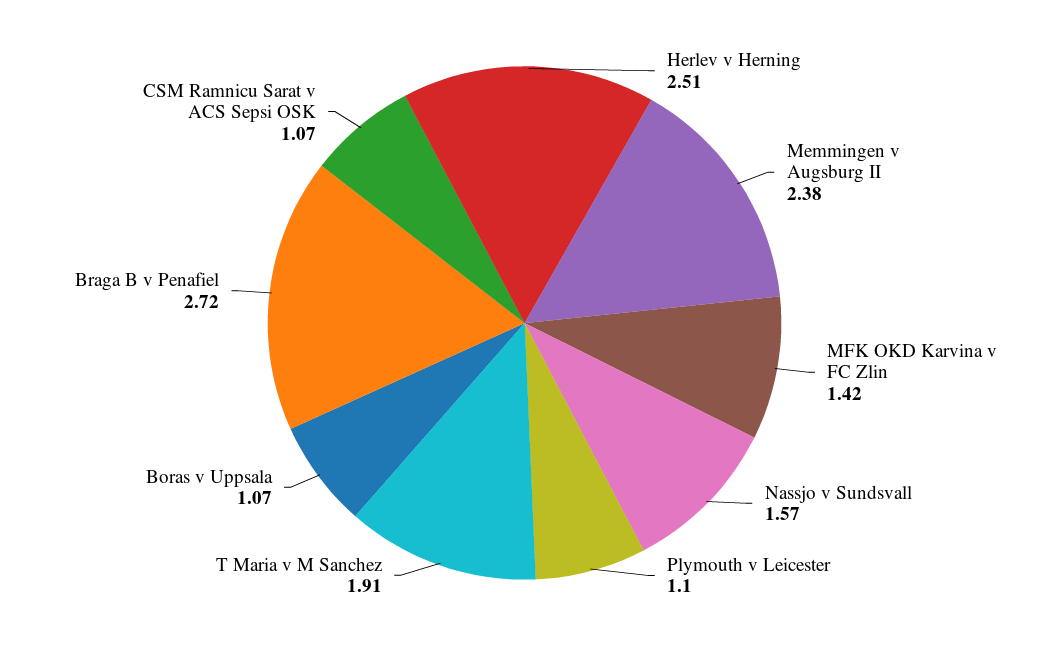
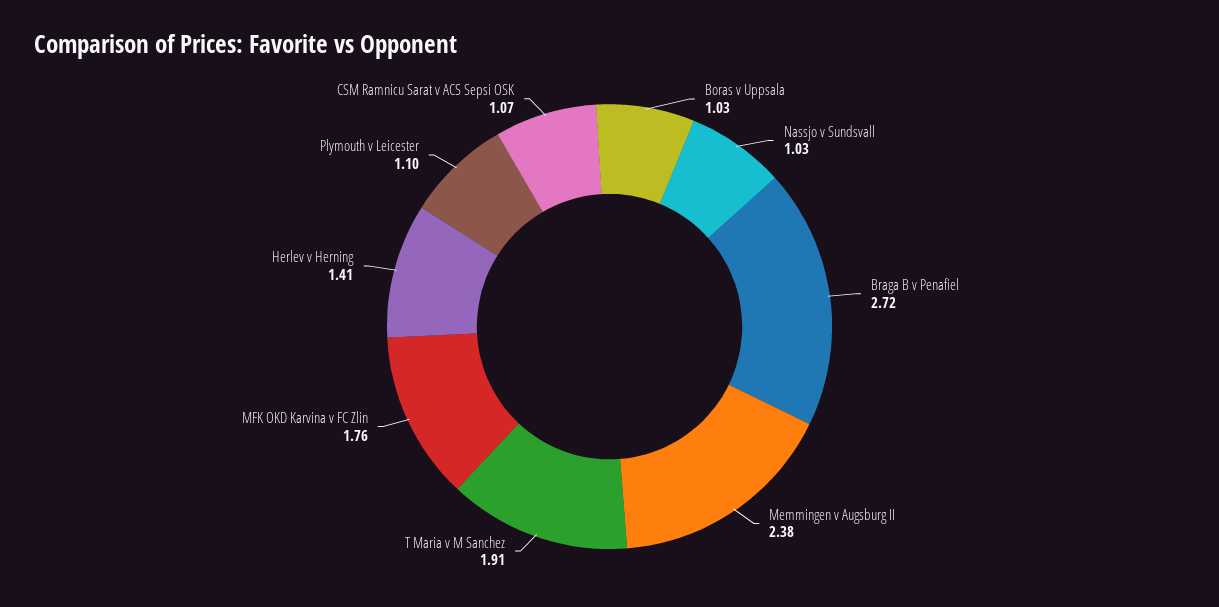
Herlev v Herning: 2.51 -> 1.41
MFK OKD Karvina v FC Zlin: 1.42 -> 1.76
Nassjo v Sundsvall: 1.57 -> 1.03
Boras v Uppsala: 1.07 -> 1.03

